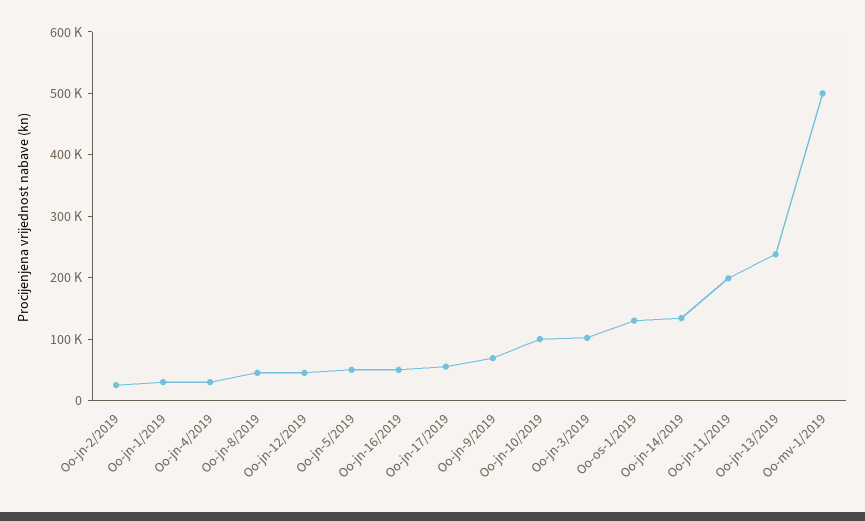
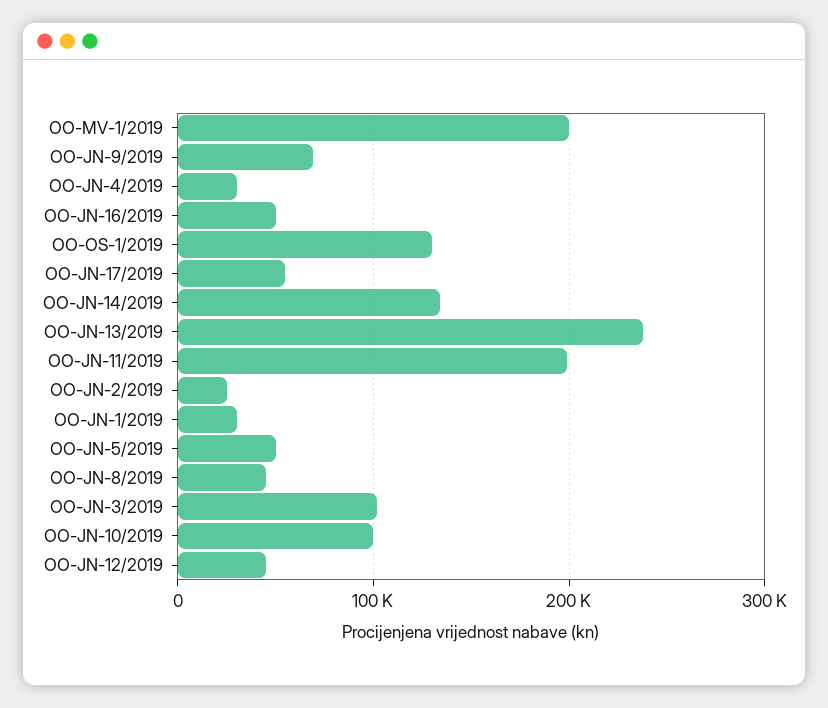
Oo-mv-1/2019: 500000 -> 200000

